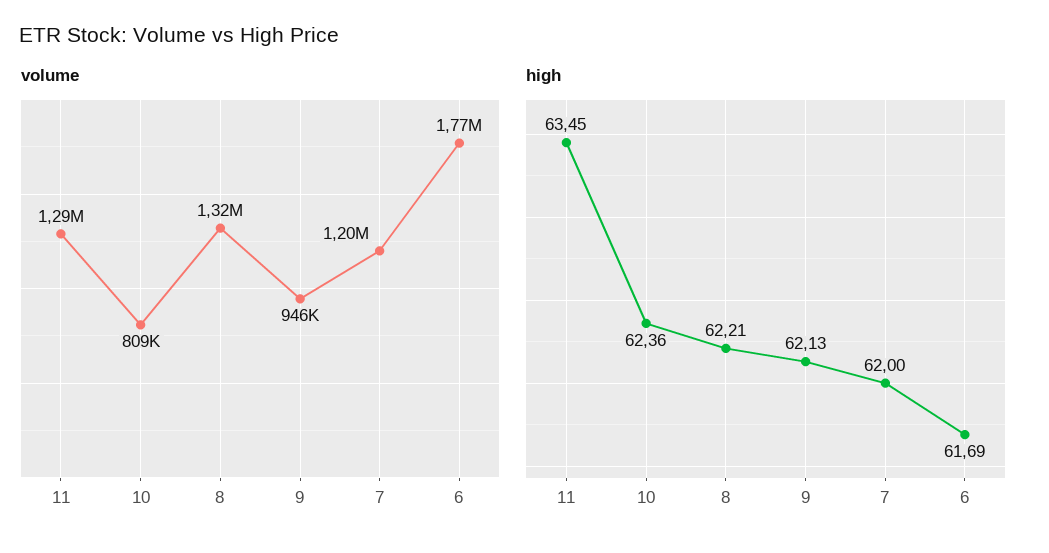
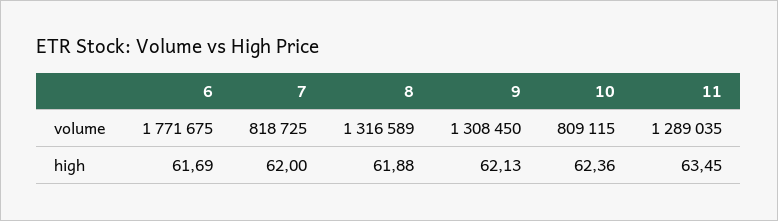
volume, 9: 946000 -> 1308450
volume, 7: 1200000 -> 818725
high, 8: 62.21 -> 61.88

